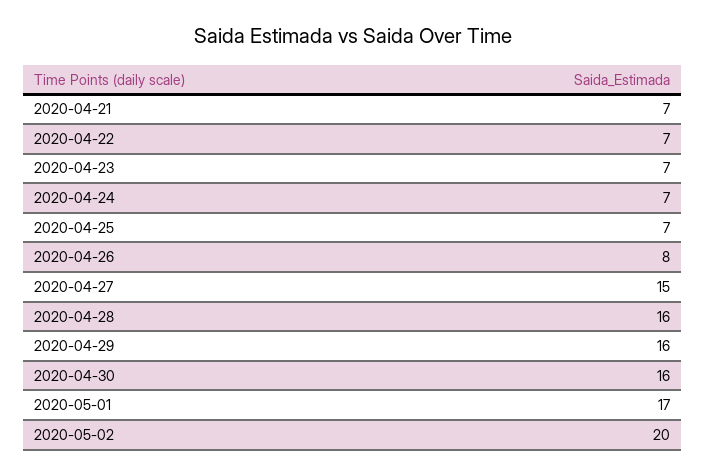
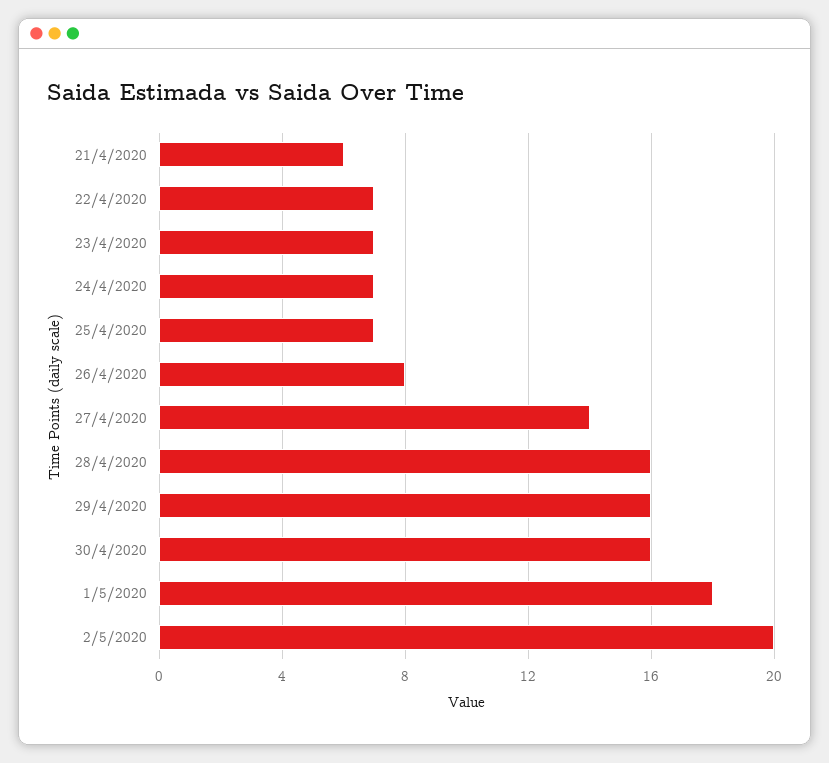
2020-04-21: 7 -> 6
2020-04-27: 15 -> 14
2020-05-01: 17 -> 18

